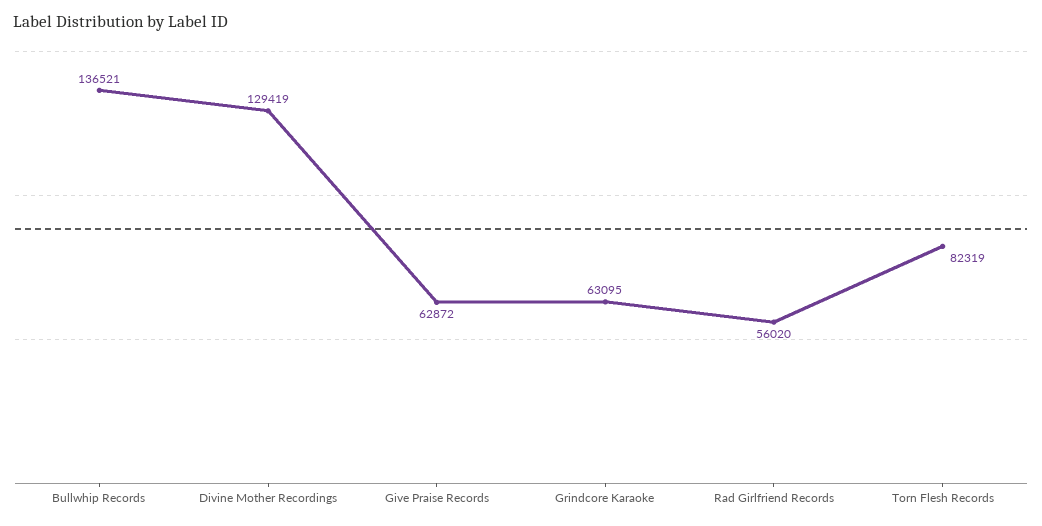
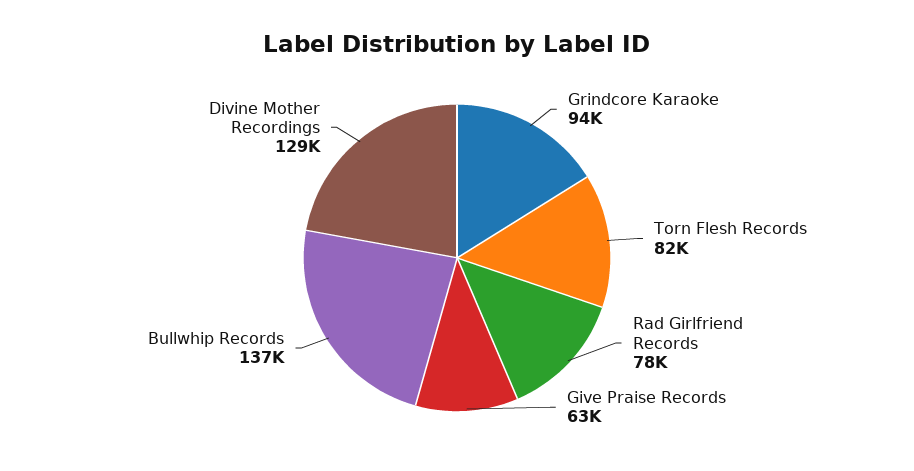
Grindcore Karaoke: 63095 -> 94000
Rad Girlfriend Records: 56020 -> 78000

